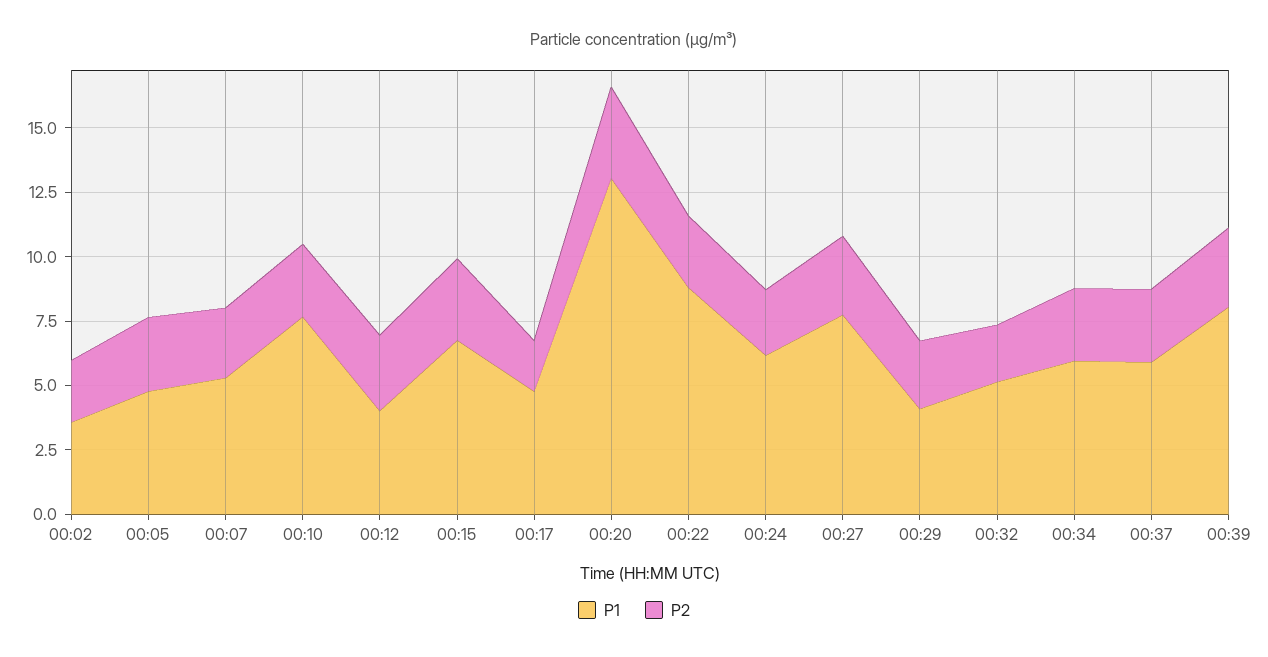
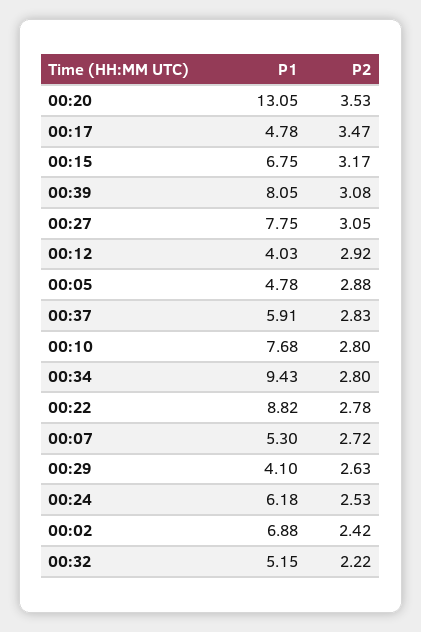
P1, 00:02: 3.5 -> 6.88
P2, 00:17: 2 -> 3.47
P1, 00:34: 6 -> 9.43

